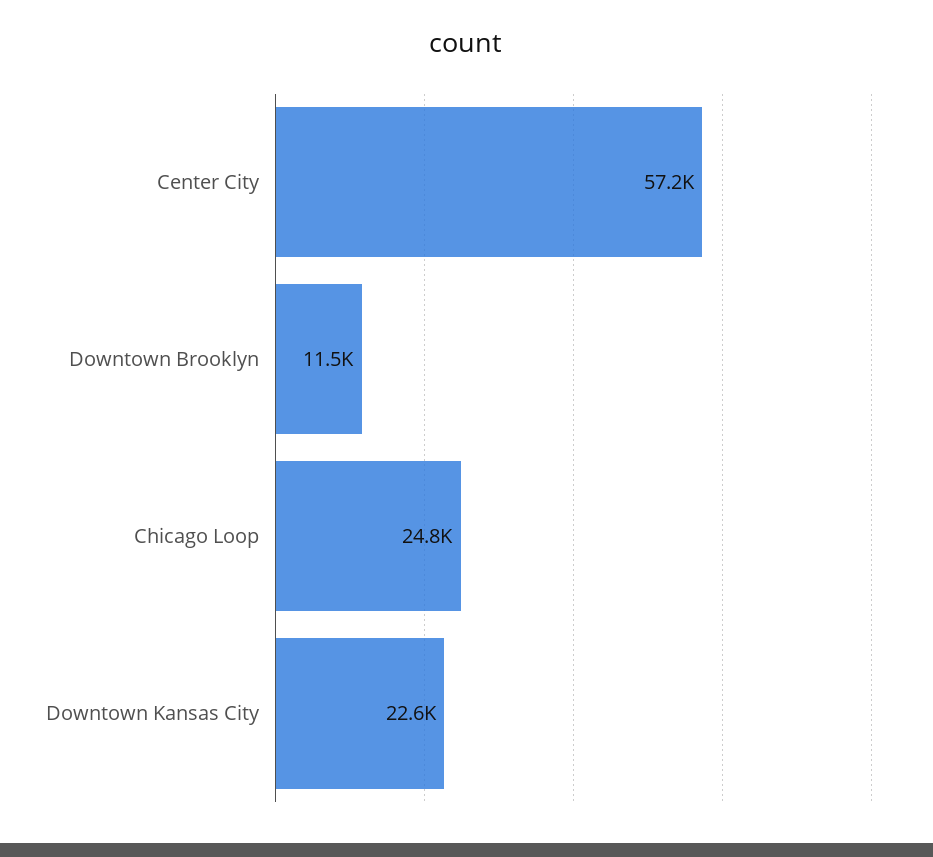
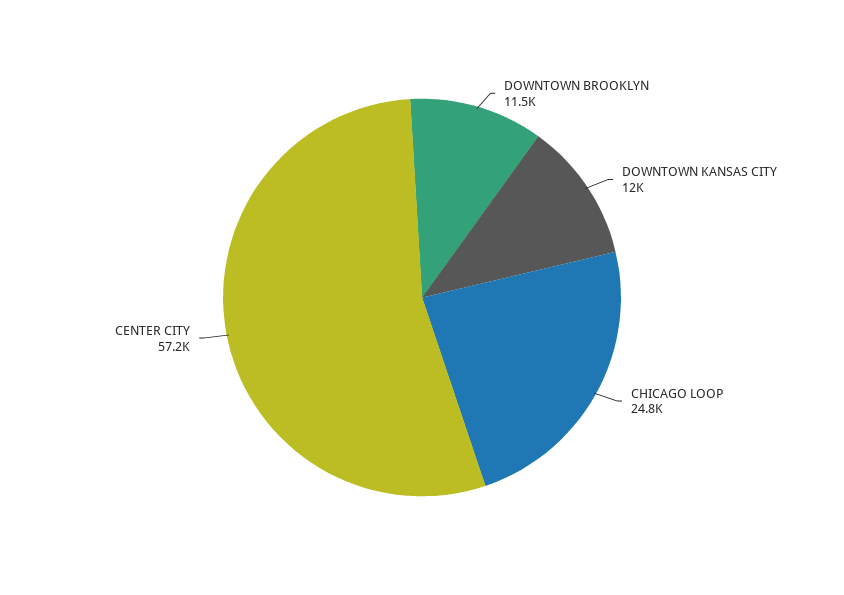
Downtown Kansas City: 22600 -> 12000

